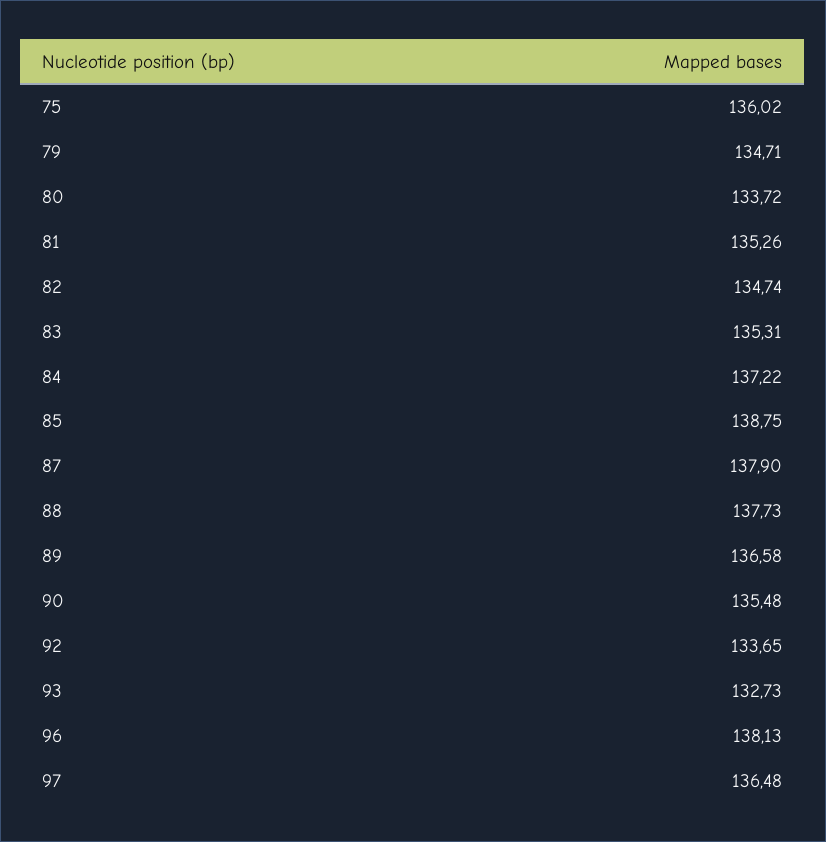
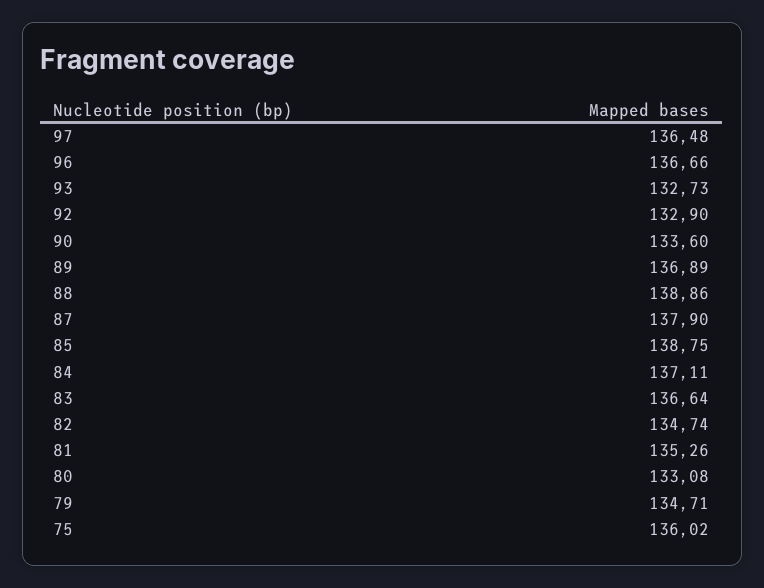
80: 133.72 -> 133.08
83: 135.31 -> 136.64
84: 137.22 -> 137.11
88: 137.73 -> 138.86
89: 136.58 -> 136.89
90: 135.48 -> 133.6
92: 133.65 -> 132.9
96: 138.13 -> 136.66

